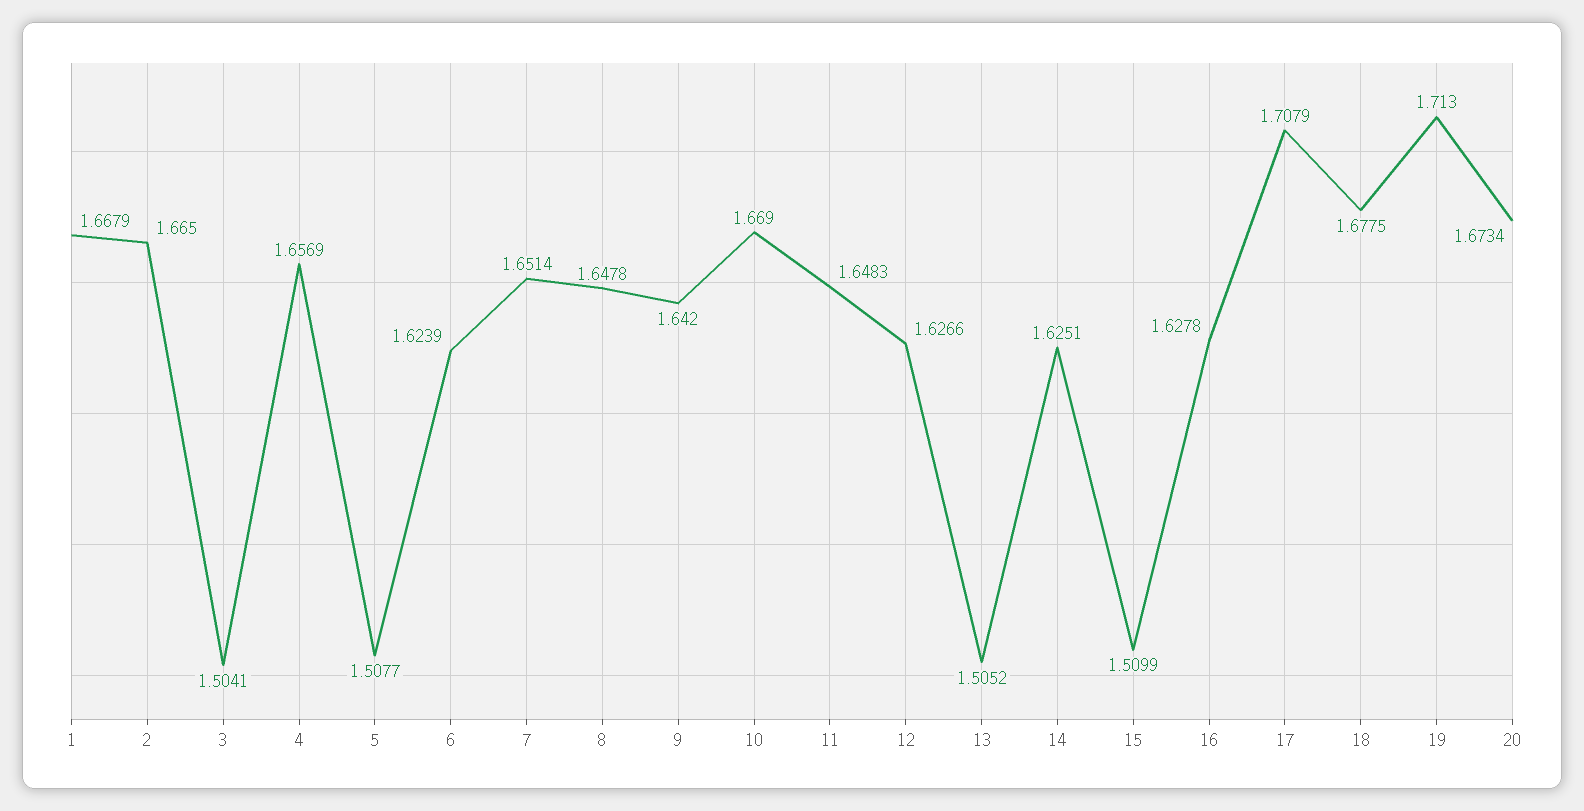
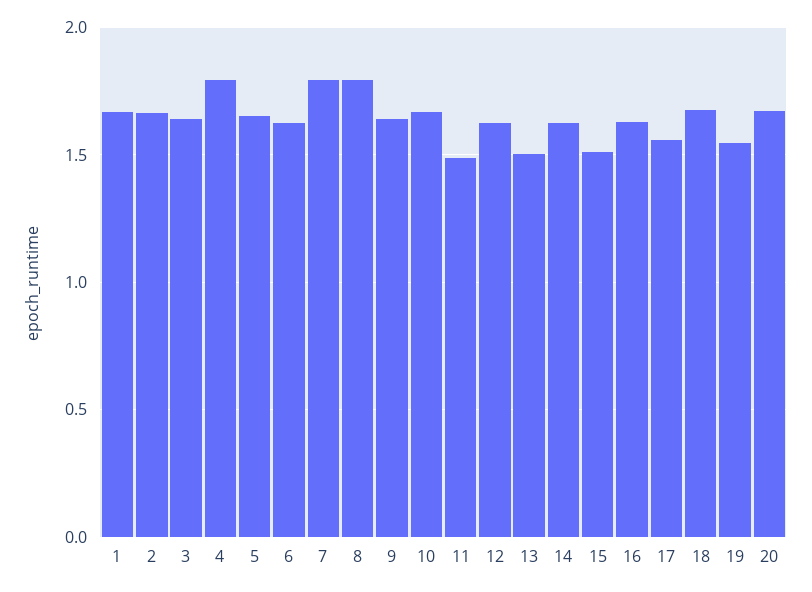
3: 1.5041 -> 1.65
4: 1.6569 -> 1.8
5: 1.5077 -> 1.65
7: 1.6514 -> 1.8
8: 1.6478 -> 1.8
11: 1.6483 -> 1.5
17: 1.7079 -> 1.55
19: 1.713 -> 1.55

